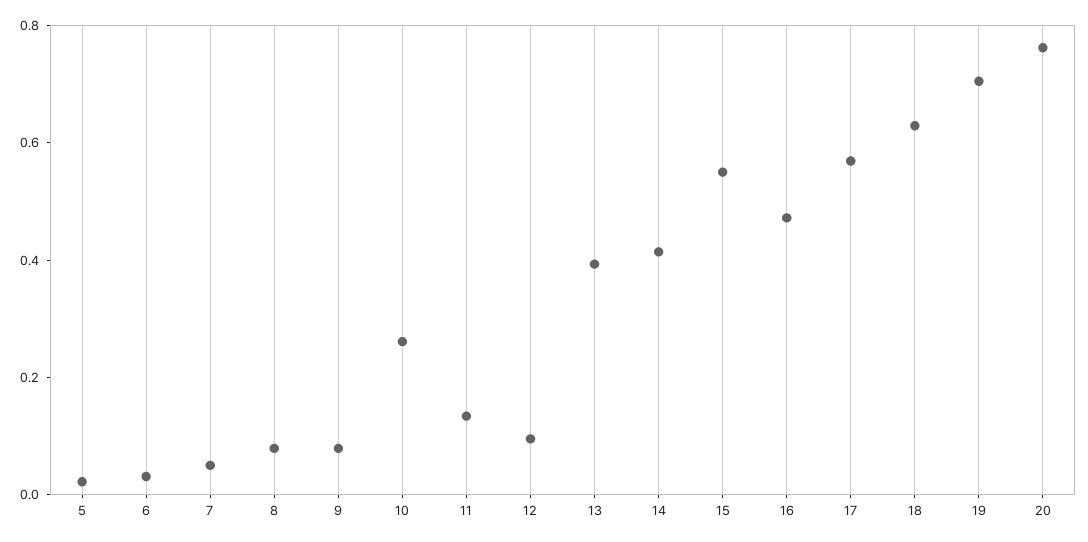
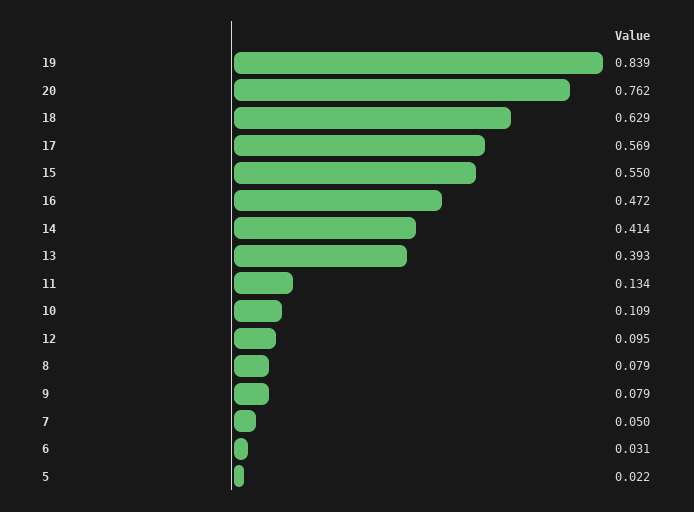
10: 0.25 -> 0.109
19: 0.7 -> 0.839

